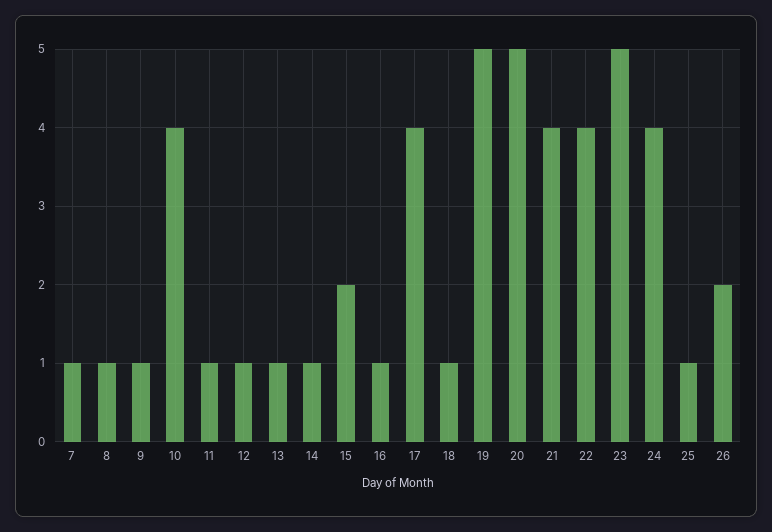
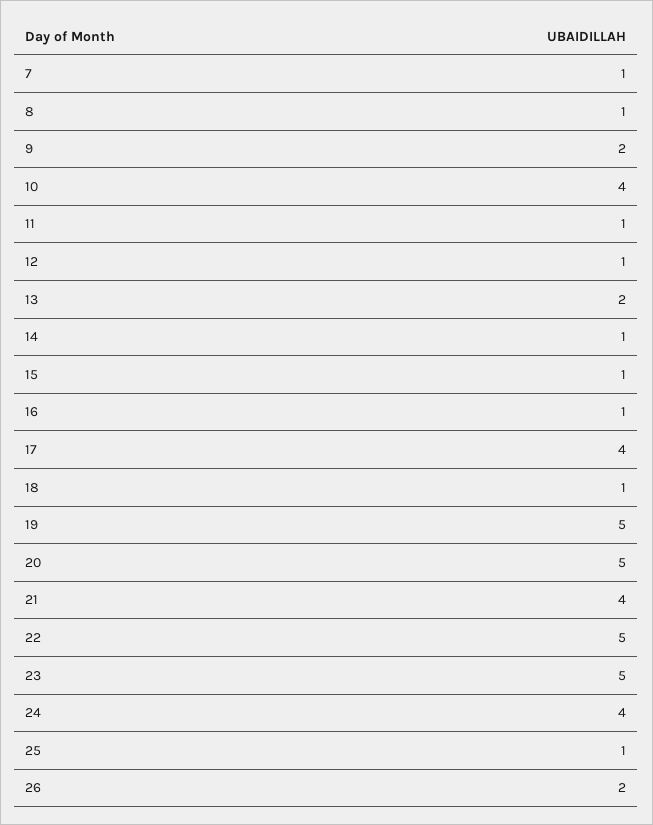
9: 1 -> 2
13: 1 -> 2
15: 2 -> 1
22: 4 -> 5

